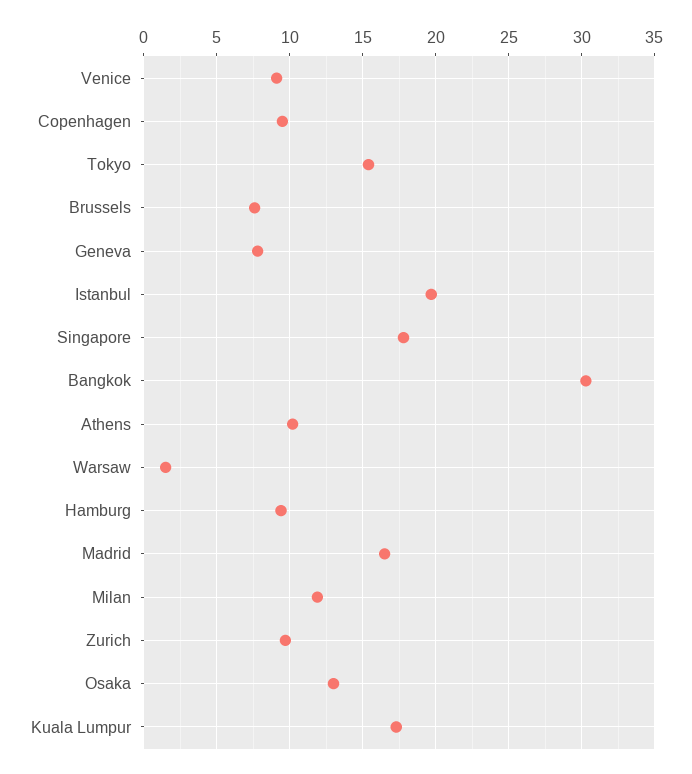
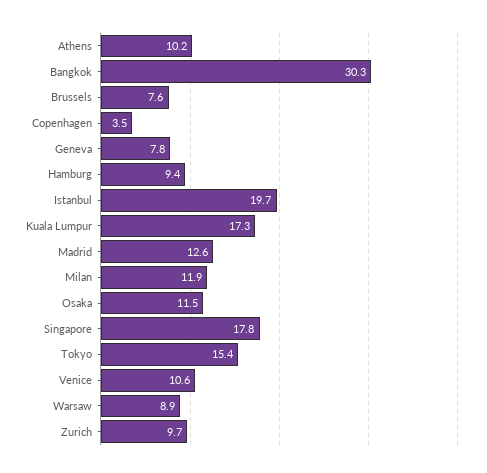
Venice: 9 -> 10.6
Copenhagen: 9.5 -> 3.5
Warsaw: 1.5 -> 8.9
Madrid: 16.5 -> 12.6
Osaka: 13 -> 11.5

